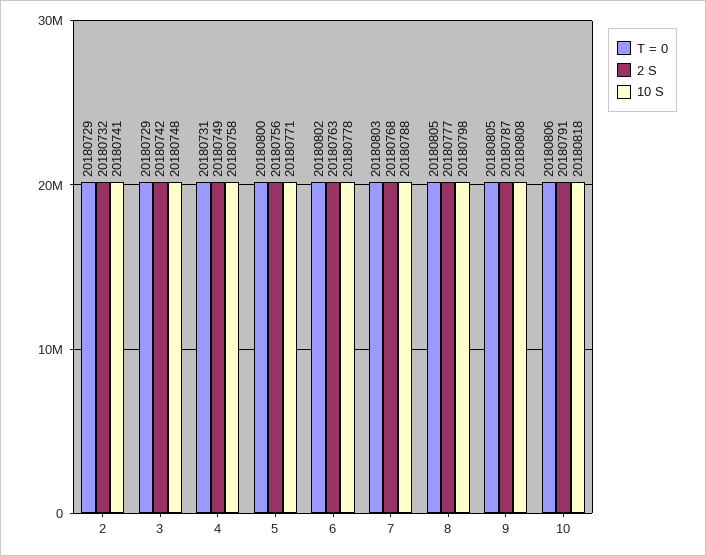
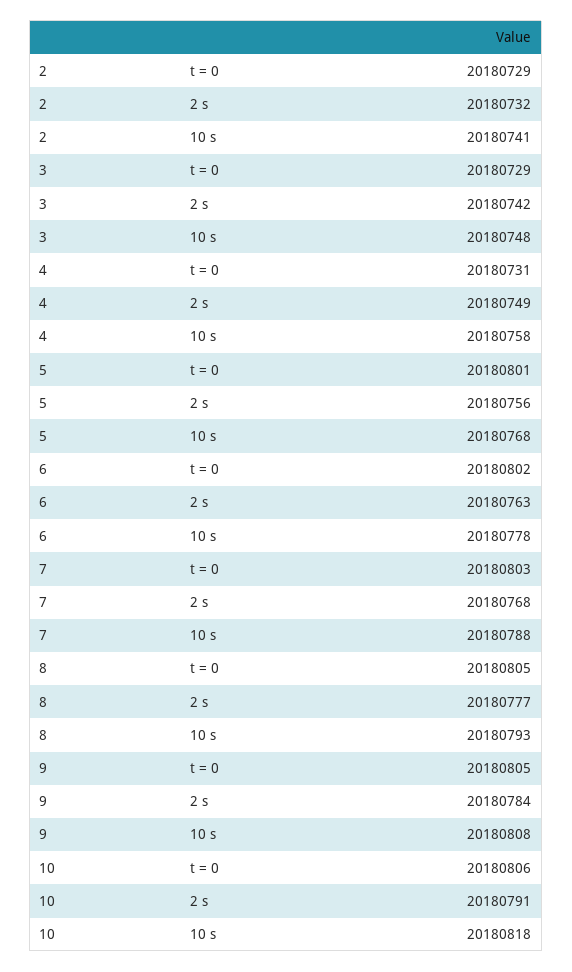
T = 0, 5: 20180800 -> 20180801
10 S, 5: 20180771 -> 20180768
10 S, 8: 20180798 -> 20180793
2 S, 9: 20180787 -> 20180784

